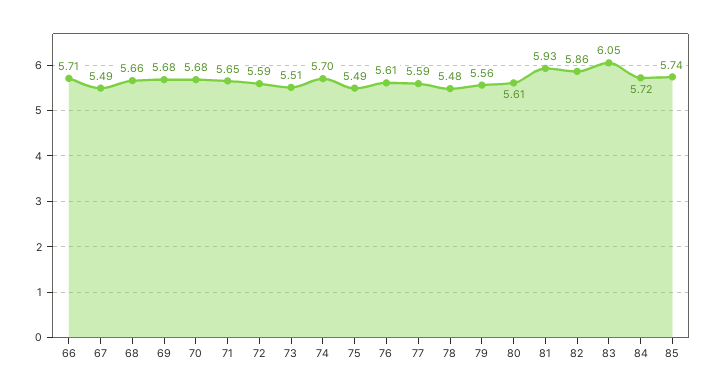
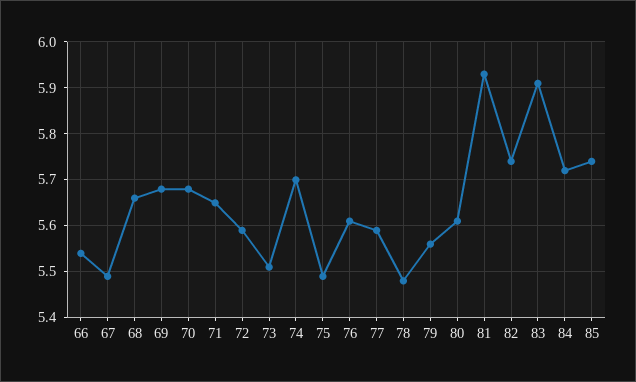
66: 5.71 -> 5.55
82: 5.86 -> 5.75
83: 6.05 -> 5.9

